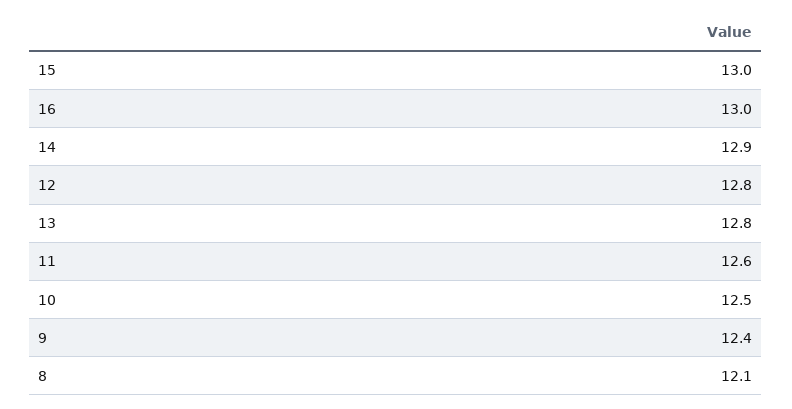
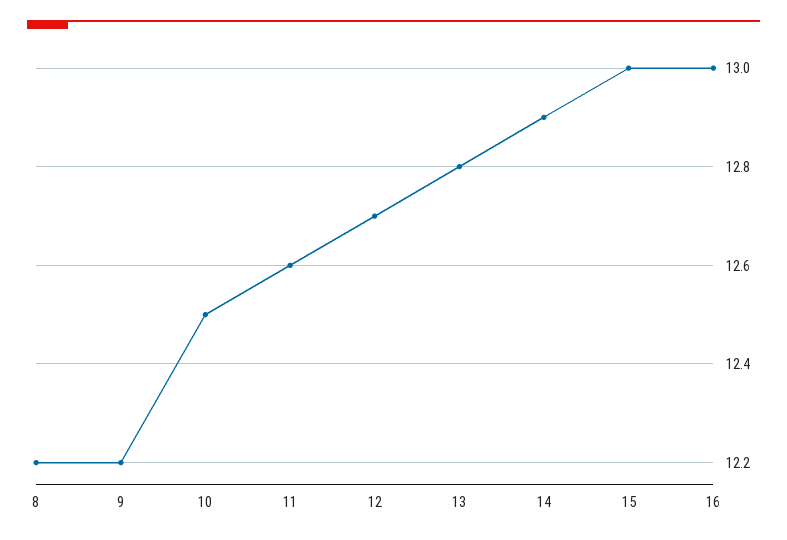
12: 12.8 -> 12.7
9: 12.4 -> 12.2
8: 12.1 -> 12.2

